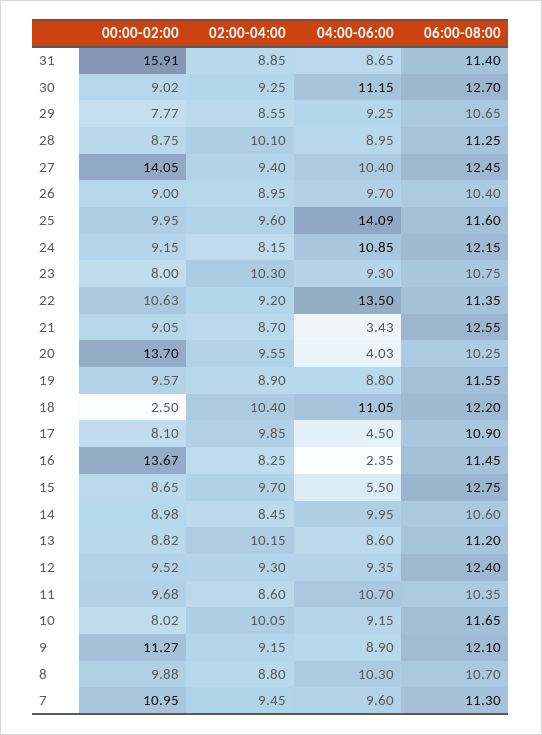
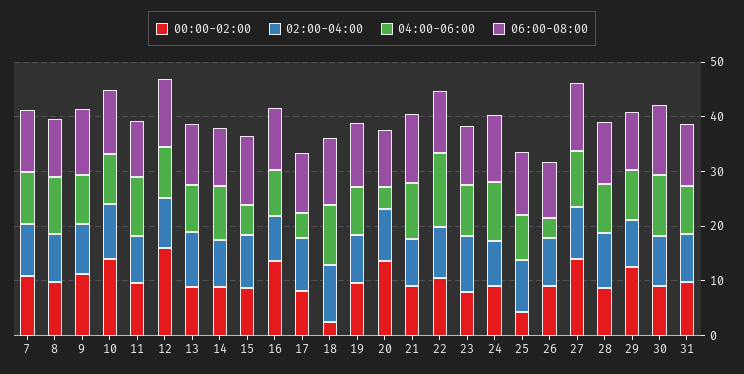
00:00-02:00, 31: 15.91 -> 10
00:00-02:00, 29: 7.77 -> 12
04:00-06:00, 26: 9.7 -> 4
00:00-02:00, 25: 9.95 -> 4
04:00-06:00, 25: 14.09 -> 8
04:00-06:00, 21: 3.43 -> 10
04:00-06:00, 16: 2.35 -> 8
00:00-02:00, 12: 9.52 -> 16
00:00-02:00, 10: 8.02 -> 14

